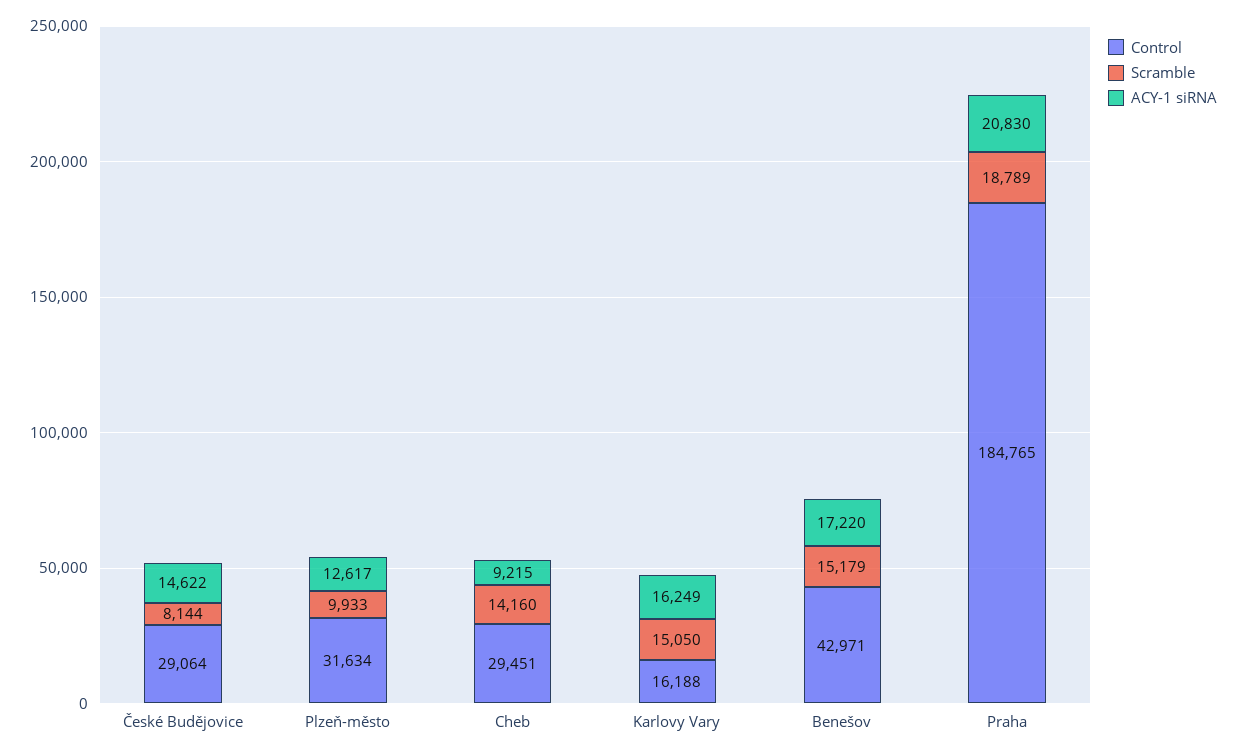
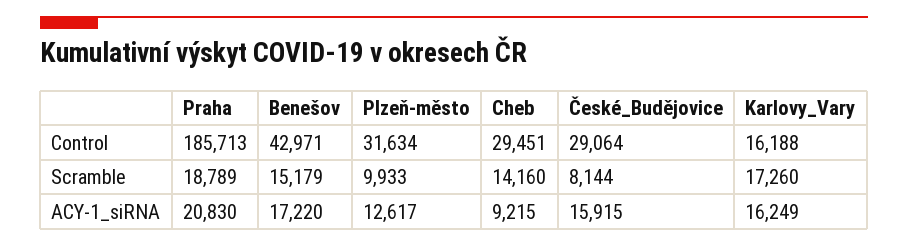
ACY-1 siRNA, České Budějovice: 14622 -> 15915
Scramble, Karlovy Vary: 15050 -> 17260
Control, Praha: 184765 -> 185713

